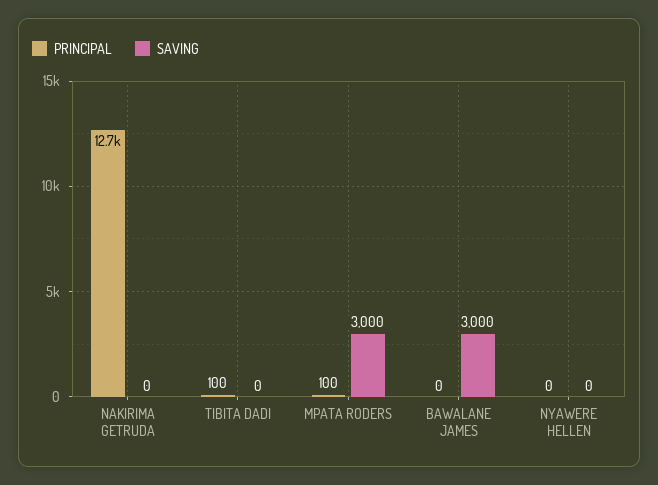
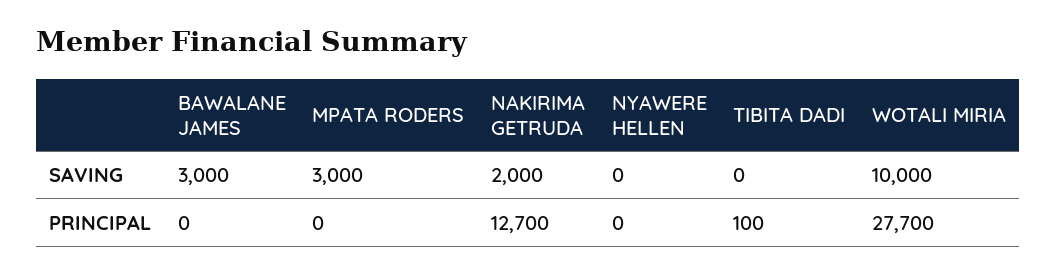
SAVING, NAKIRIMA GETRUDA: 0 -> 2000
PRINCIPAL, MPATA RODERS: 100 -> 0
SAVING, WOTALI MIRIA: none -> 10000
PRINCIPAL, WOTALI MIRIA: none -> 27700

